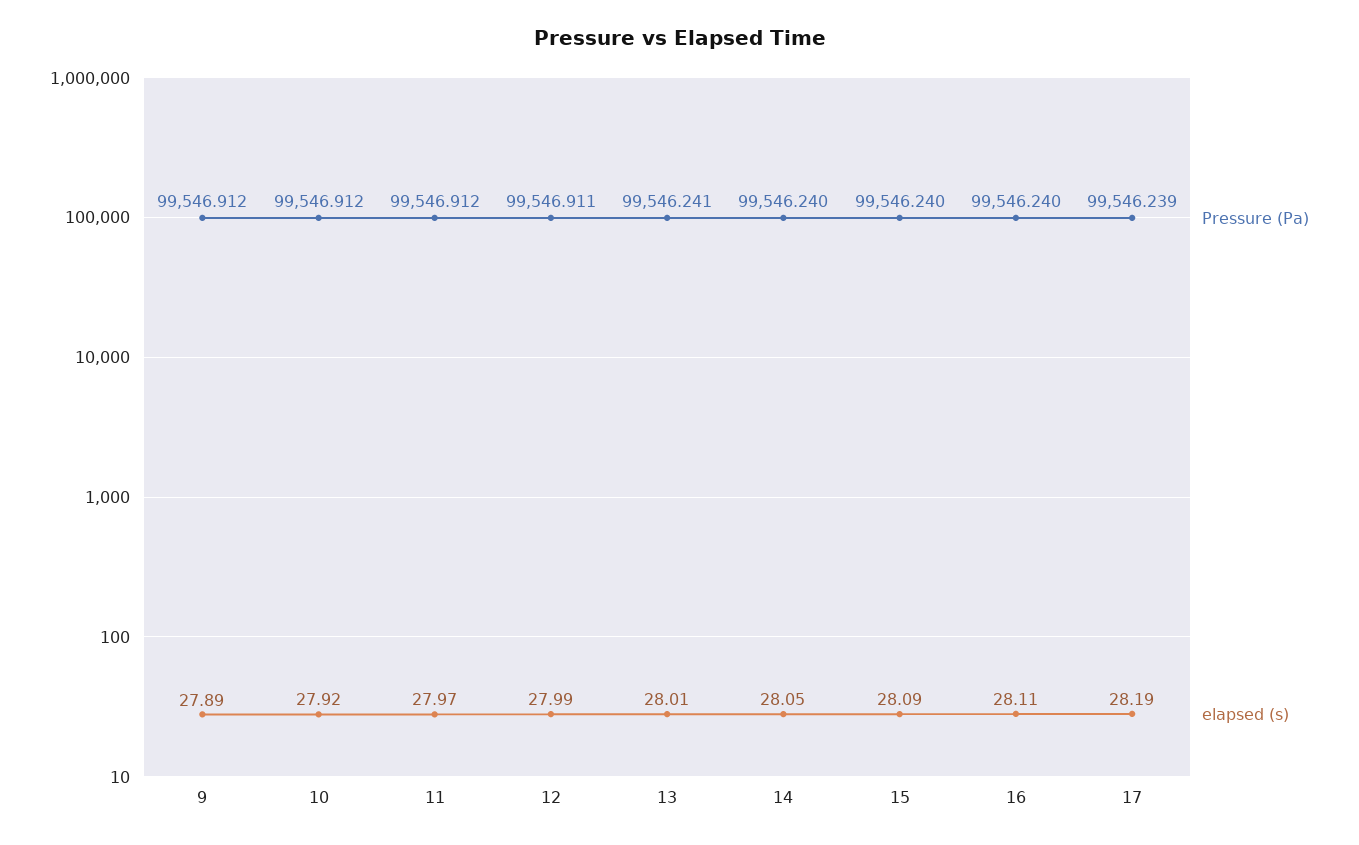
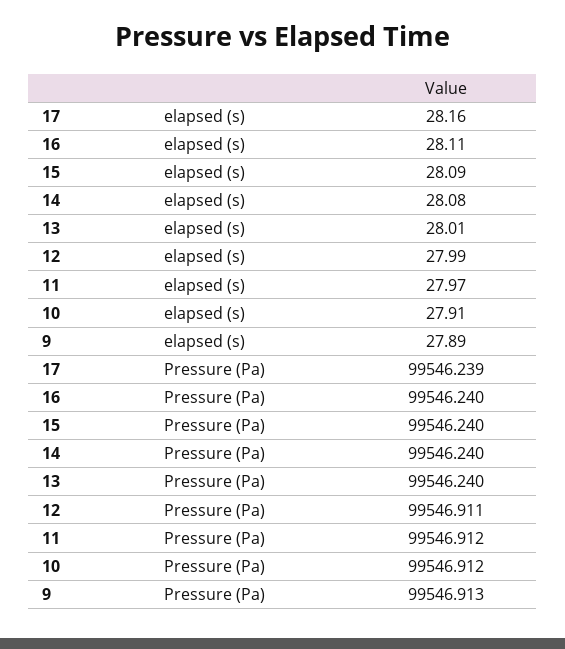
Pressure (Pa), 9: 99546.912 -> 99546.913
elapsed (s), 10: 27.92 -> 27.91
Pressure (Pa), 13: 99546.241 -> 99546.24
elapsed (s), 14: 28.05 -> 28.08
elapsed (s), 17: 28.19 -> 28.16

